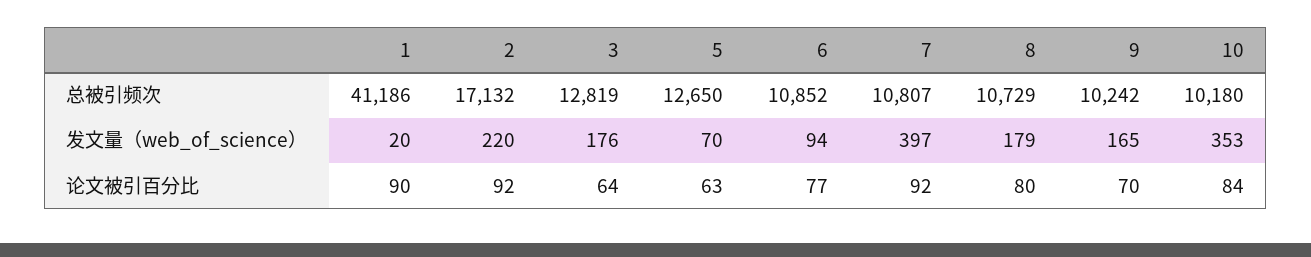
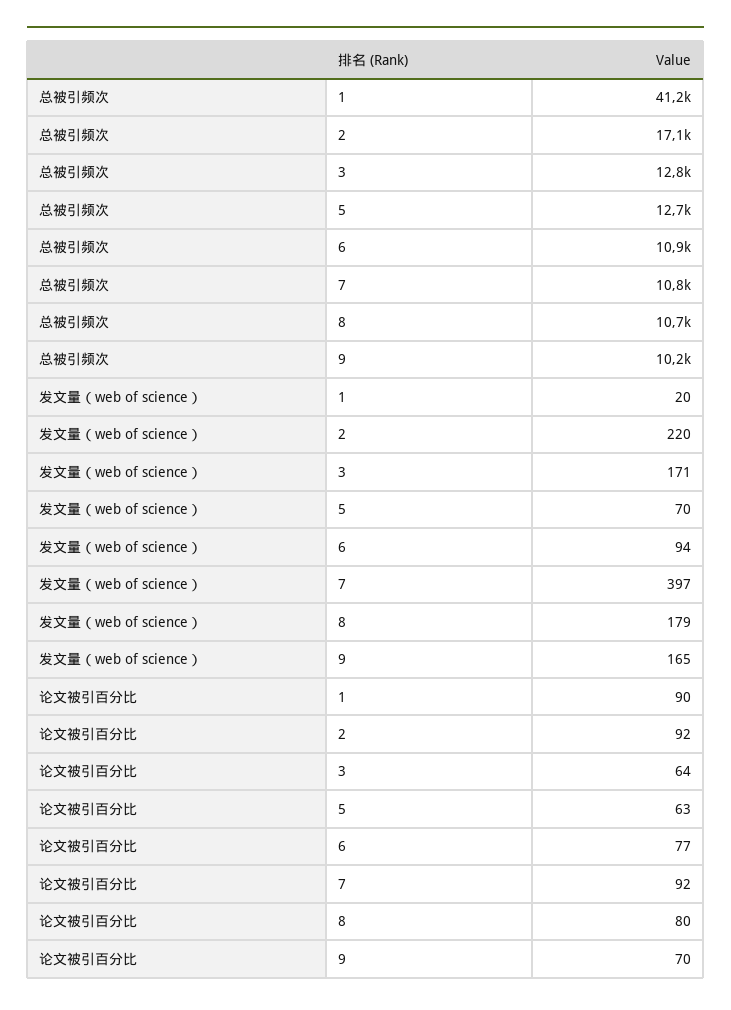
10, 总被引频次: 10180 -> none
3, 发文量（web_of_science）: 176 -> 171
10, 发文量（web_of_science）: 353 -> none
10, 论文被引百分比: 84 -> none

